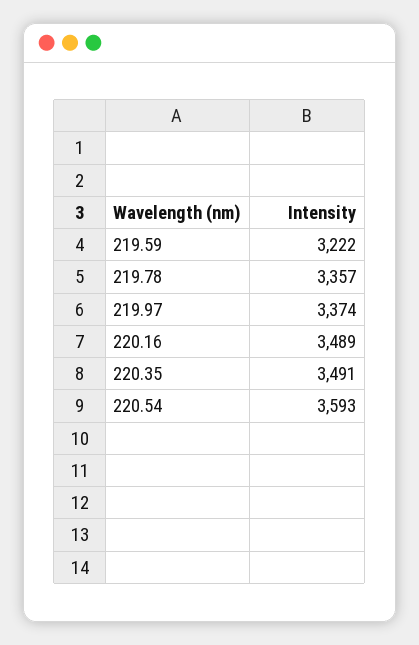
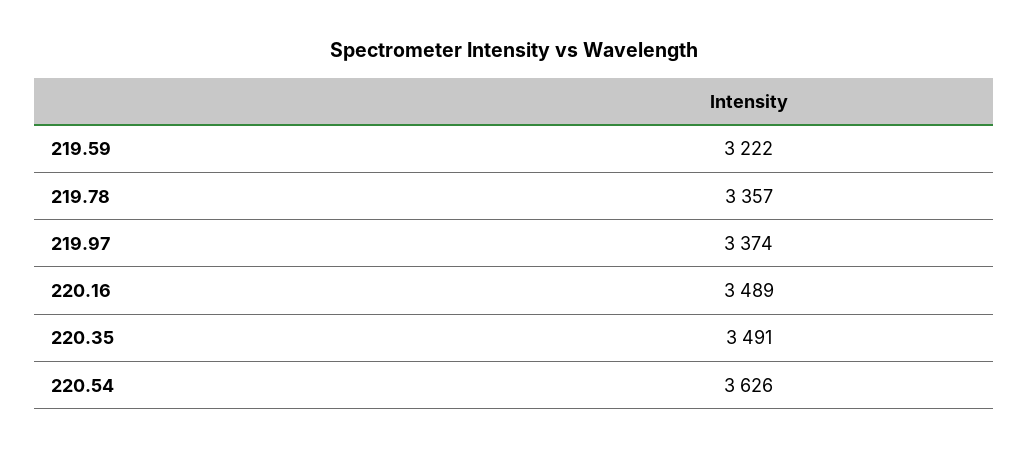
220.54: 3593 -> 3626

